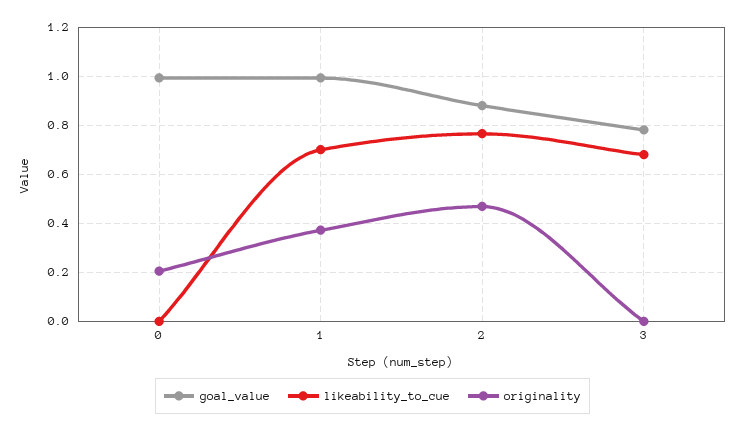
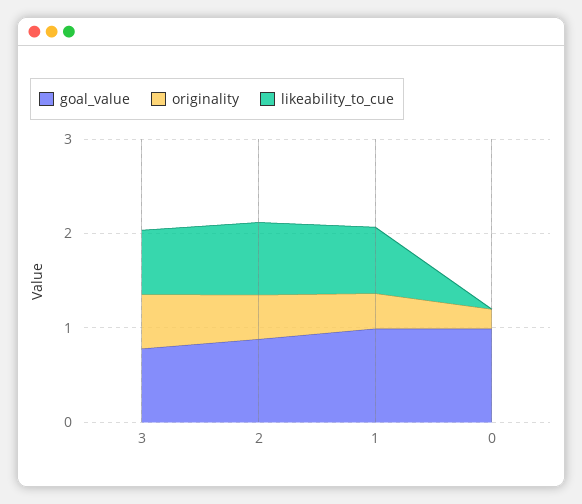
originality, 3: 0 -> 0.6

